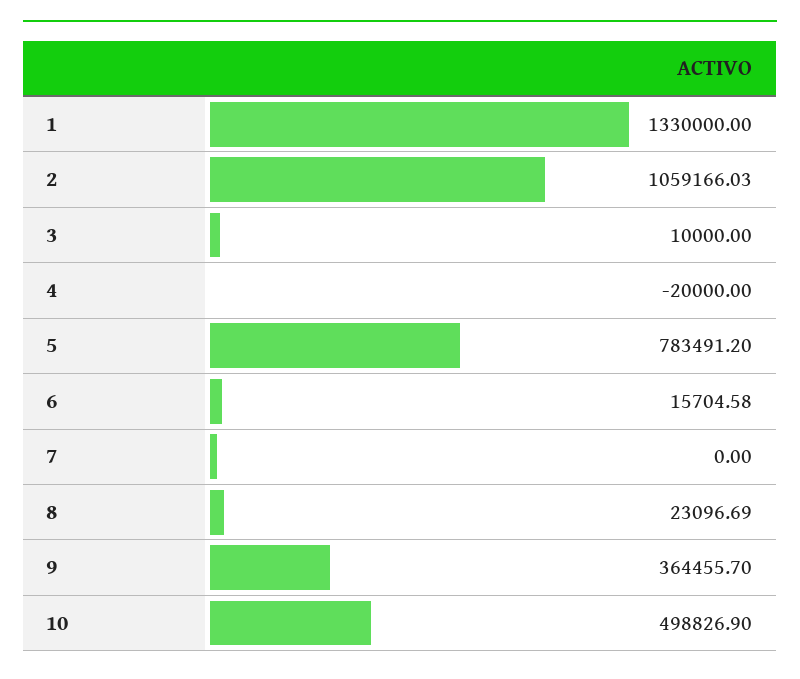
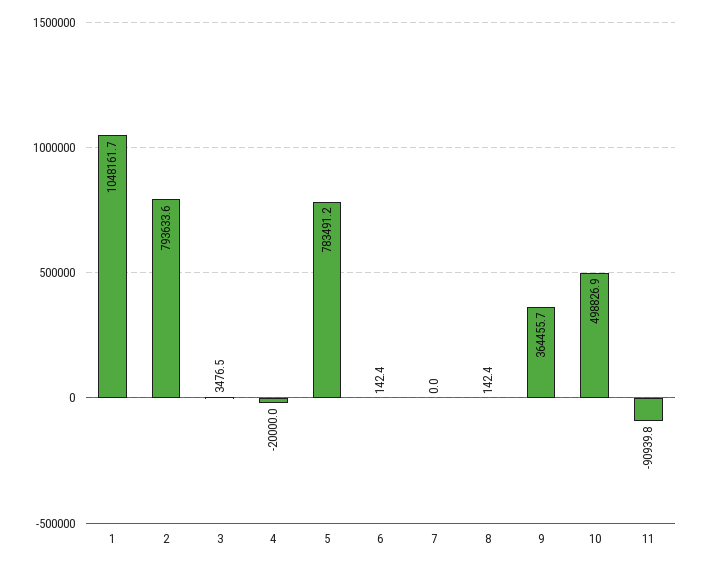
1: 1330000 -> 1048161.7
2: 1059166.03 -> 793633.6
3: 10000 -> 3476.5
6: 15704.58 -> 142.4
8: 23096.69 -> 142.4
11: none -> -90939.8

